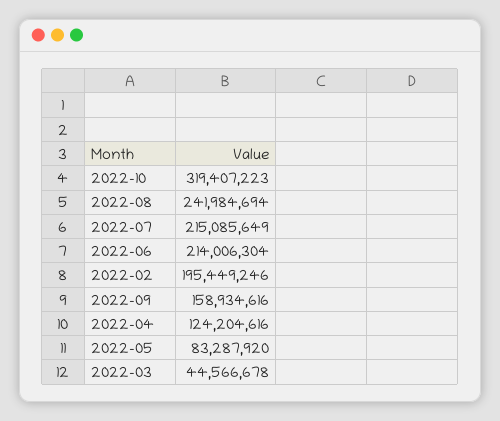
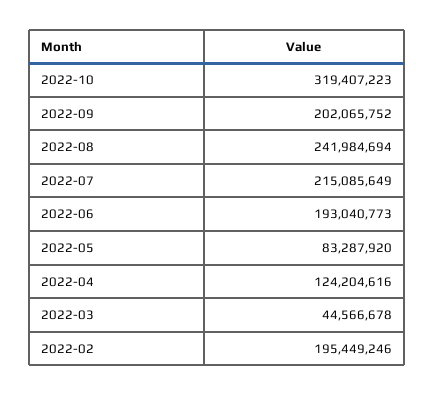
2022-06: 214006304 -> 193040773
2022-09: 158934616 -> 202065752

